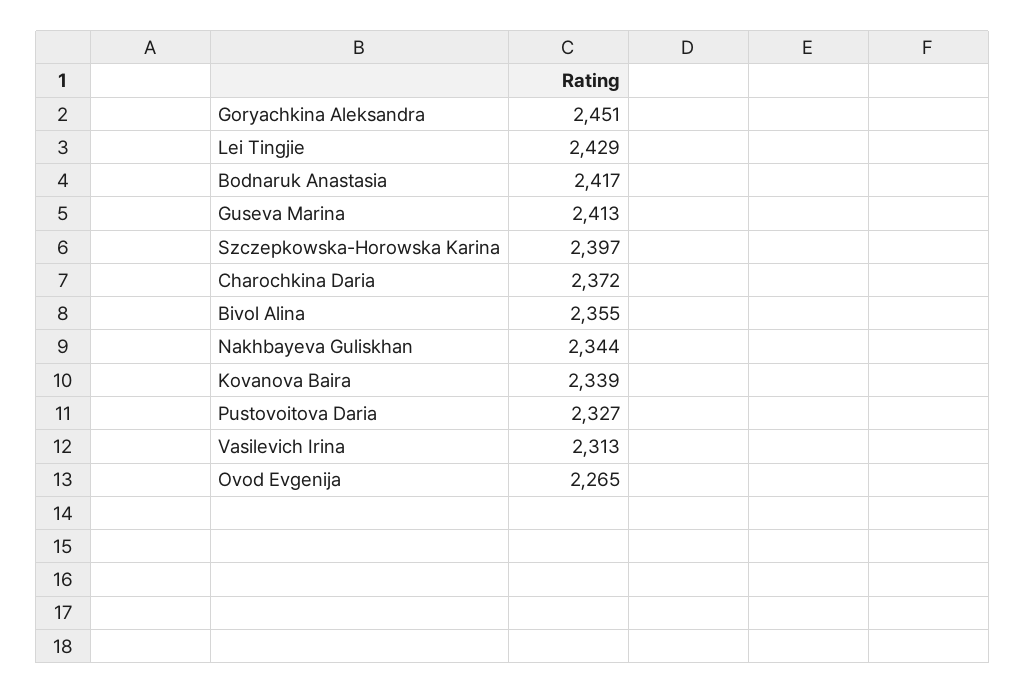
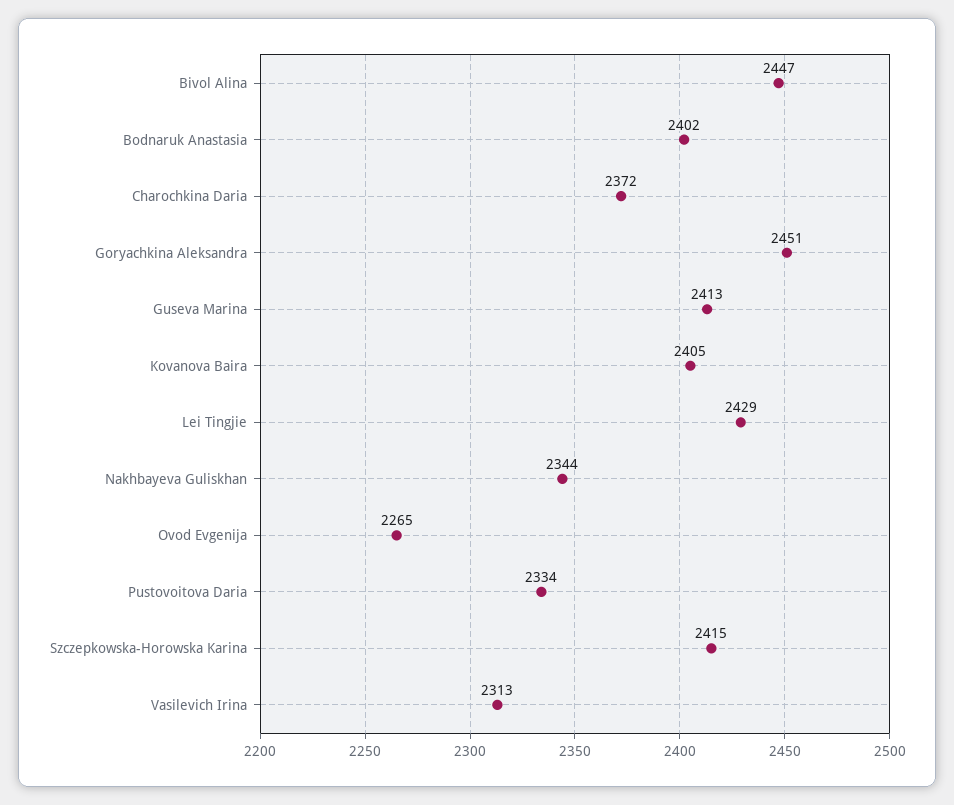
Bodnaruk Anastasia: 2417 -> 2402
Szczepkowska-Horowska Karina: 2397 -> 2415
Bivol Alina: 2355 -> 2447
Kovanova Baira: 2339 -> 2405
Pustovoitova Daria: 2327 -> 2334

